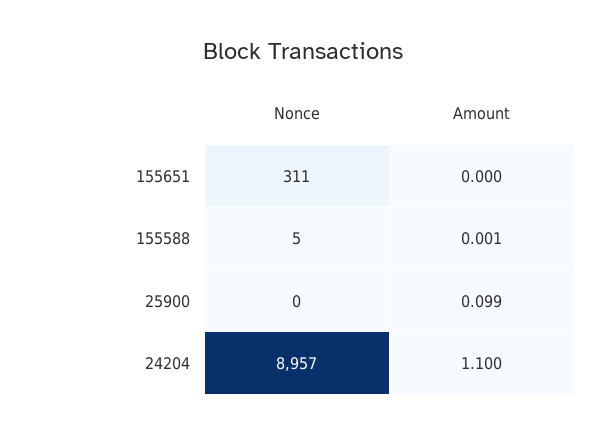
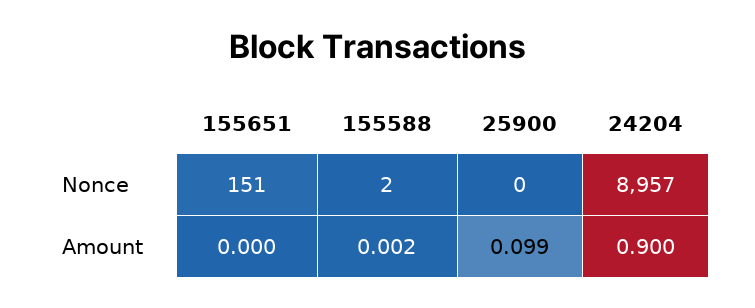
Nonce, 155651: 311 -> 151
Nonce, 155588: 5 -> 2
Amount, 155588: 0.001 -> 0.002
Amount, 24204: 1.1 -> 0.9

